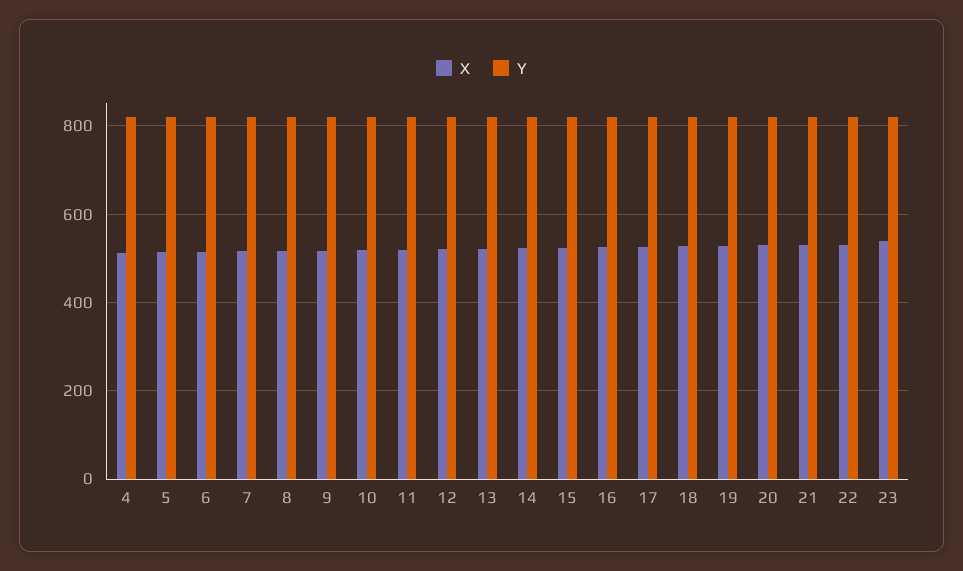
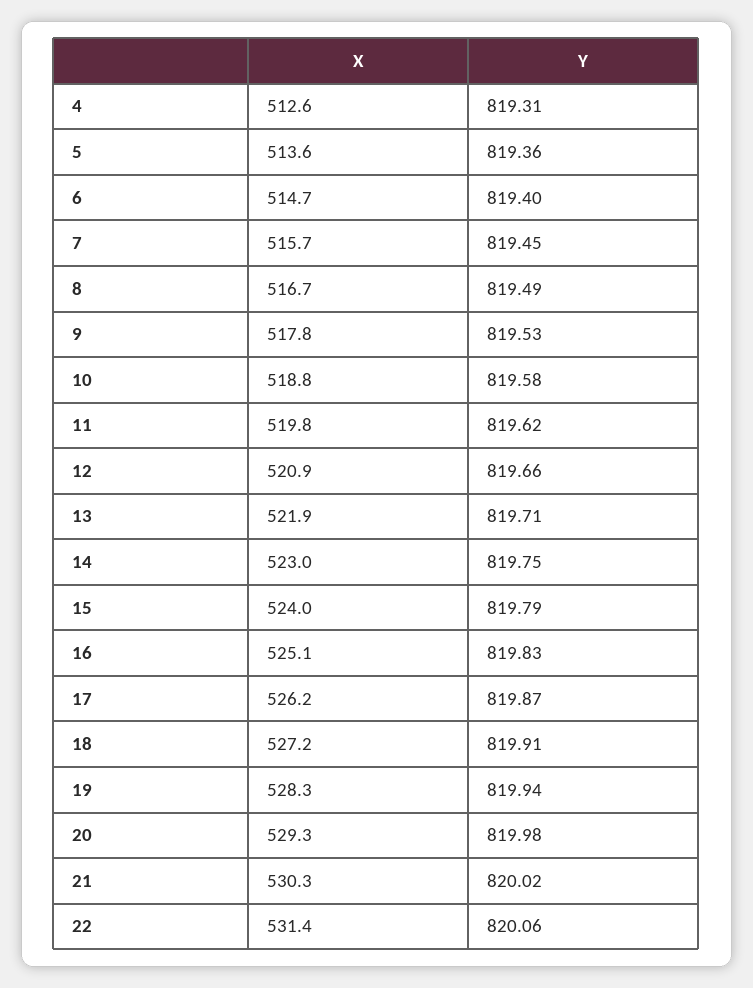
X, 23: 540 -> none
Y, 23: 820 -> none

